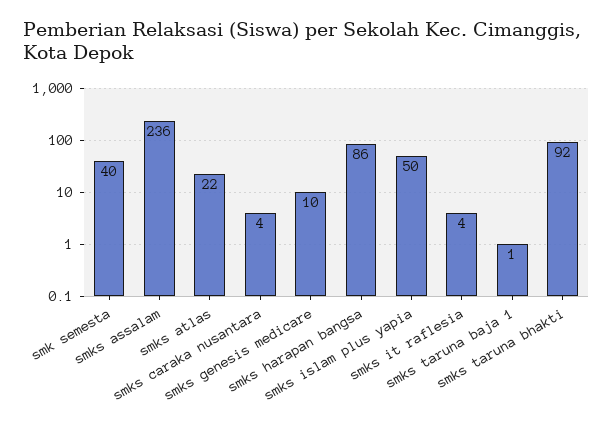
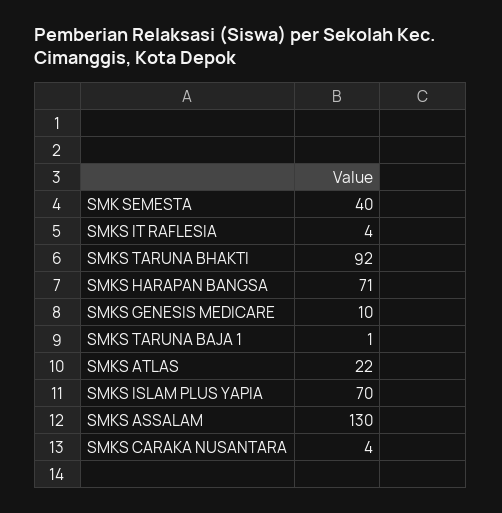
smks assalam: 236 -> 130
smks harapan bangsa: 86 -> 71
smks islam plus yapia: 50 -> 70

